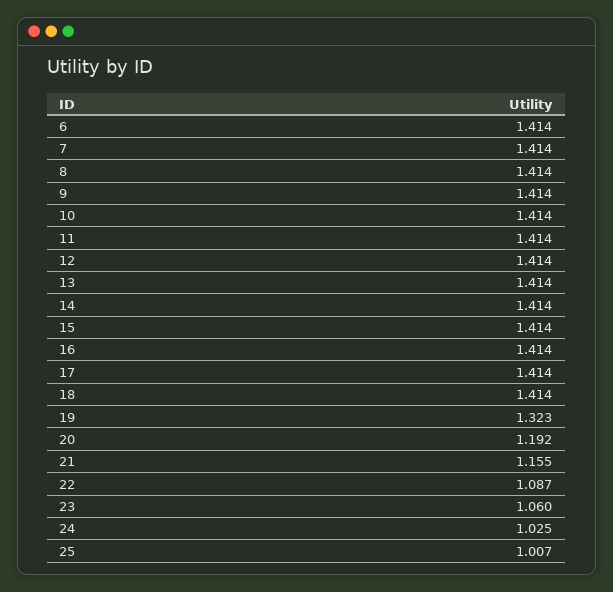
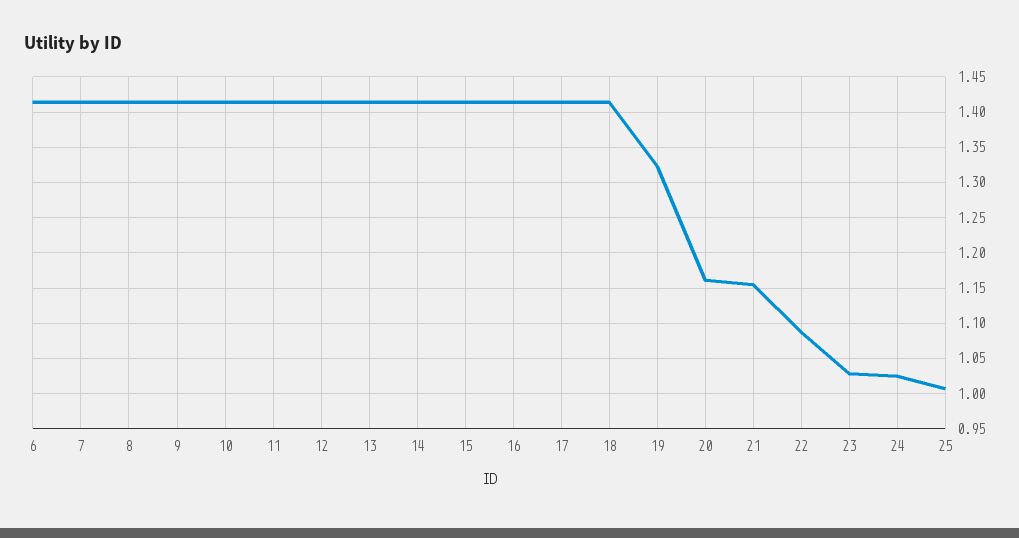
20: 1.192 -> 1.16
23: 1.06 -> 1.03

